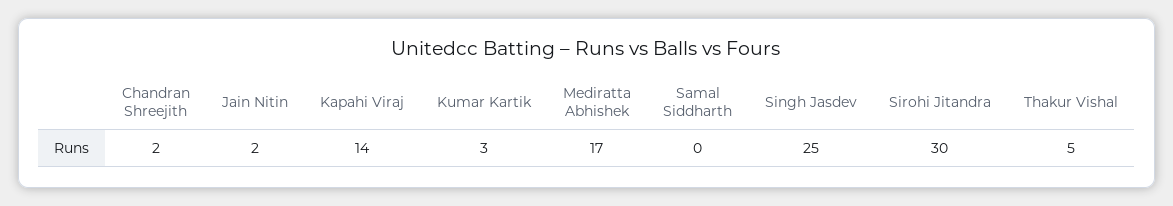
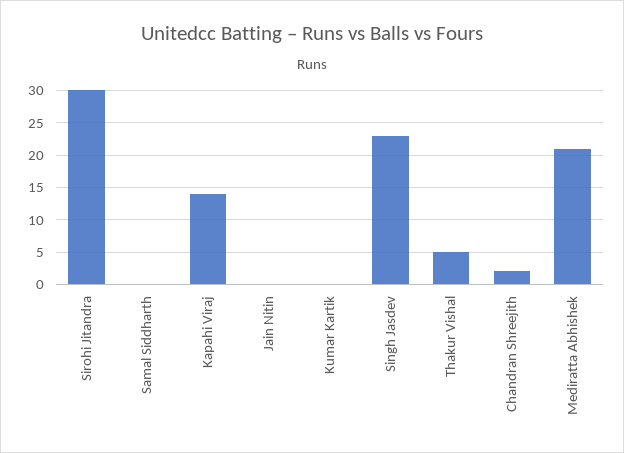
Jain Nitin: 2 -> 0
Kumar Kartik: 3 -> 0
Mediratta Abhishek: 17 -> 21
Singh Jasdev: 25 -> 23

